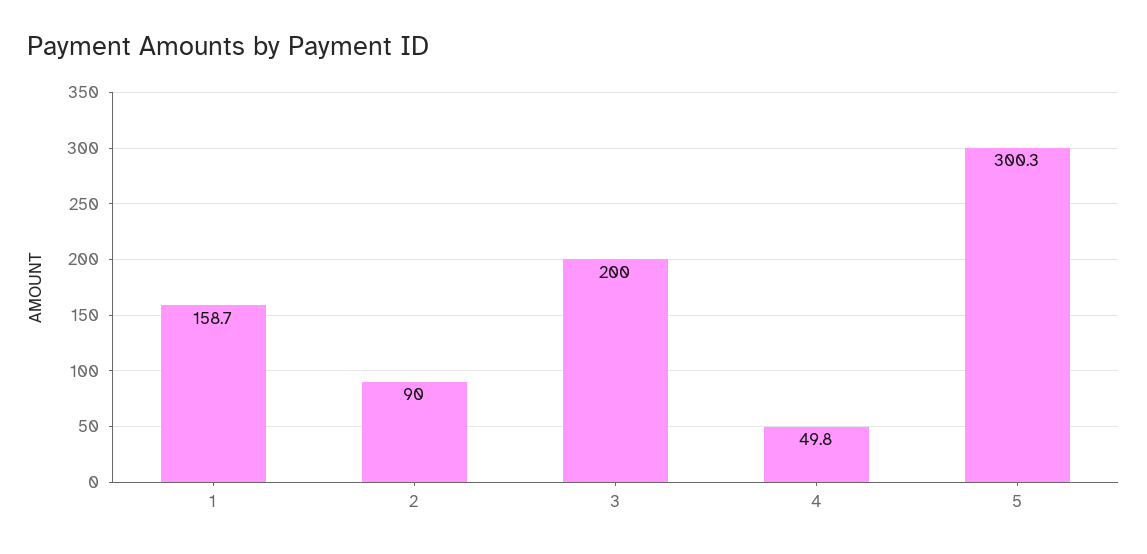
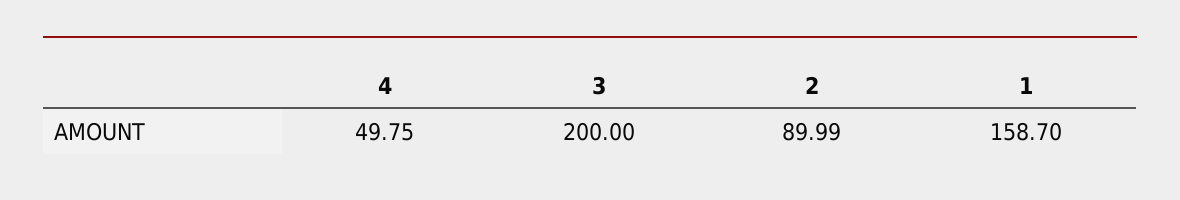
5: 300.3 -> none

